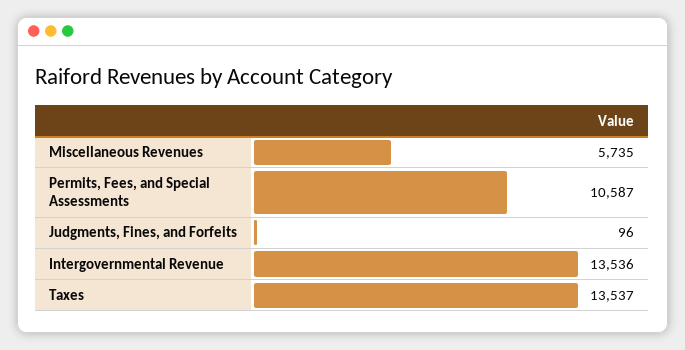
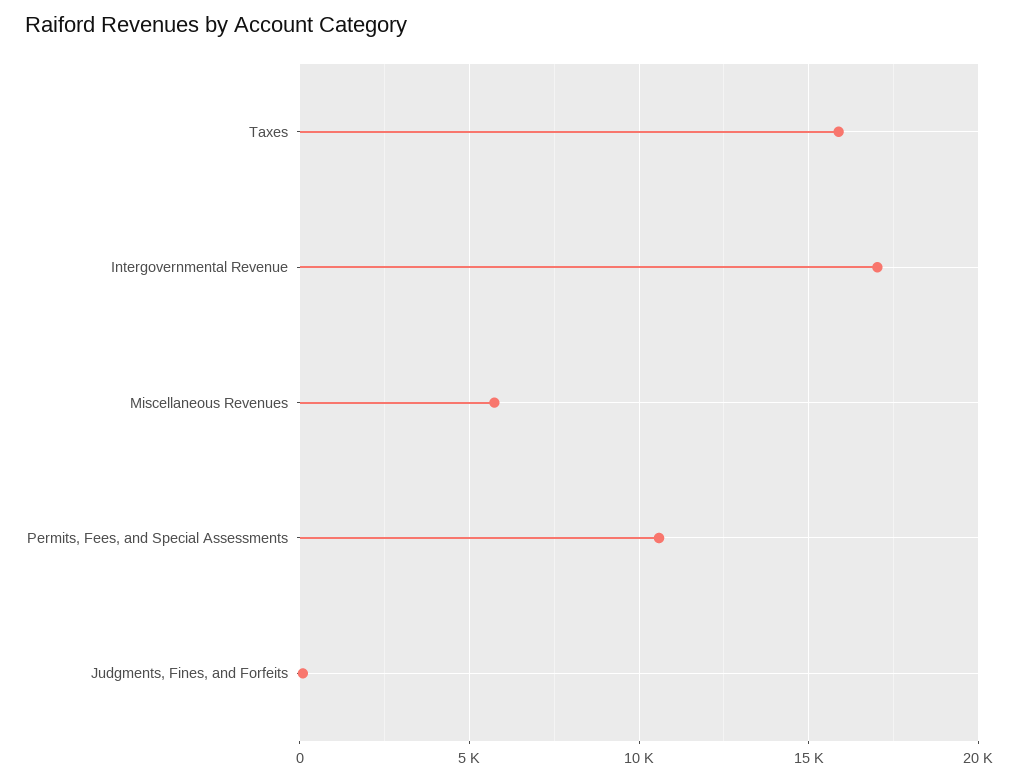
Intergovernmental Revenue: 13536 -> 17000
Taxes: 13537 -> 16000

